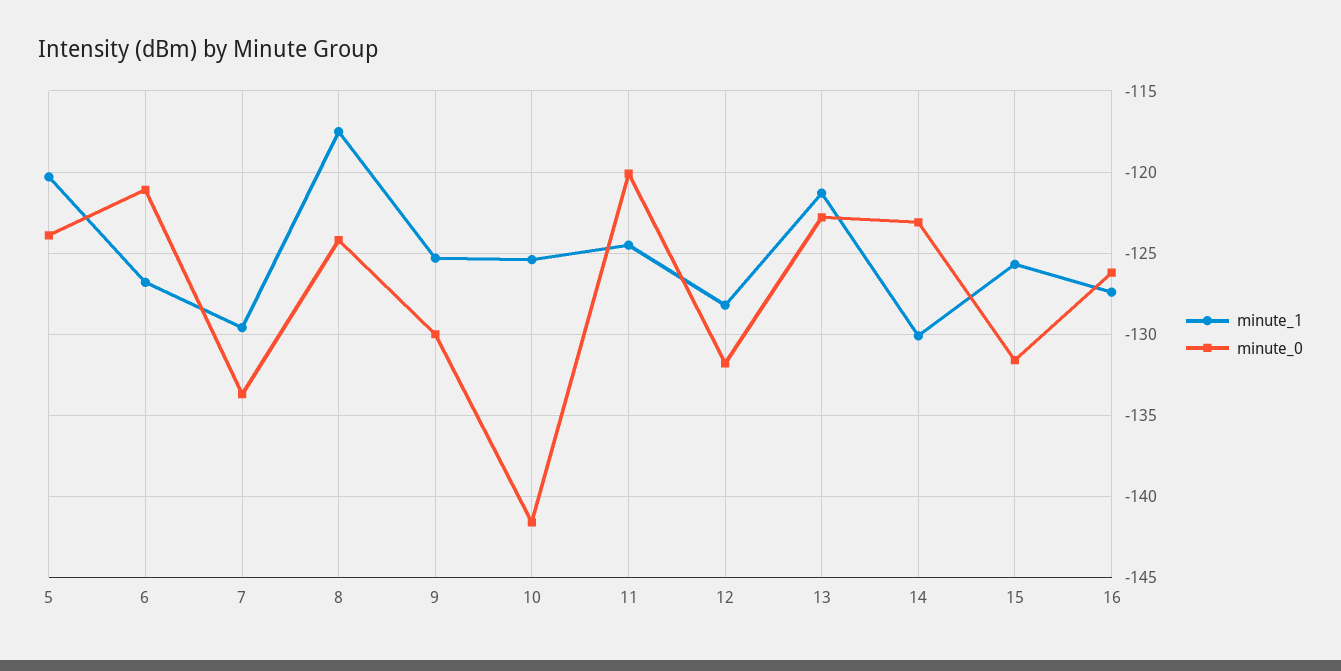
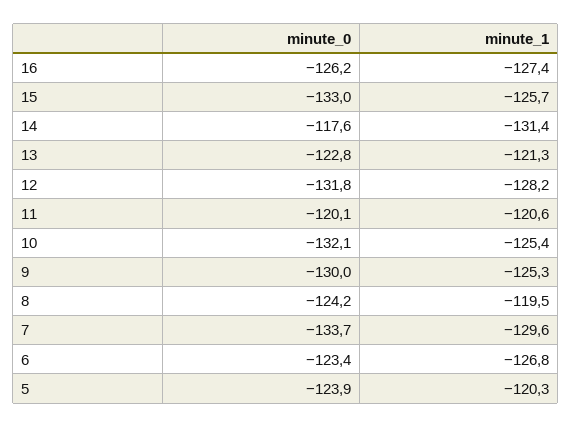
minute_0, 6: -121 -> -123.4
minute_1, 8: -117.5 -> -119.5
minute_0, 10: -141.5 -> -132.1
minute_1, 11: -124.5 -> -120.6
minute_1, 14: -130 -> -131.4
minute_0, 14: -123 -> -117.6
minute_0, 15: -131.5 -> -133

